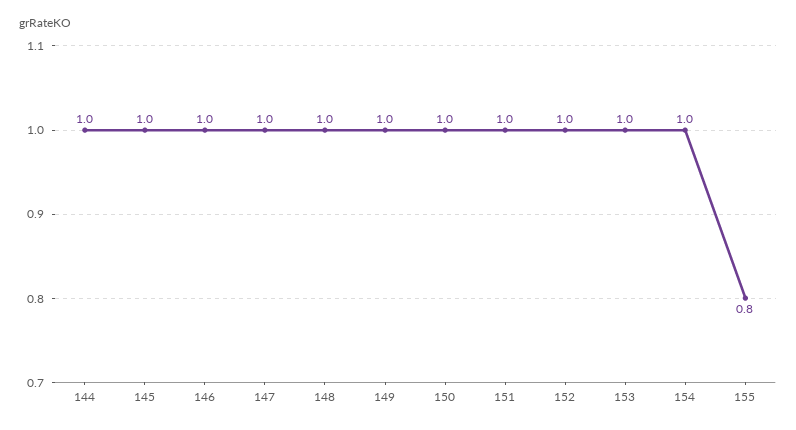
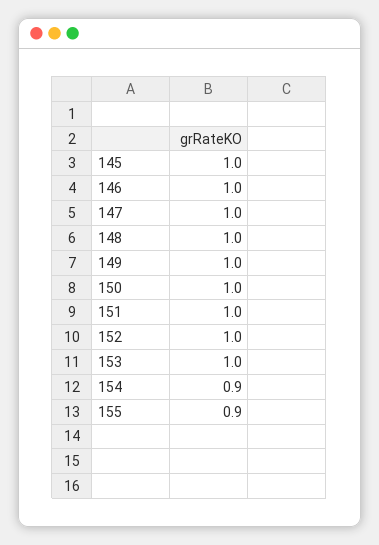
144: 1 -> none
154: 1 -> 0.9
155: 0.8 -> 0.9

